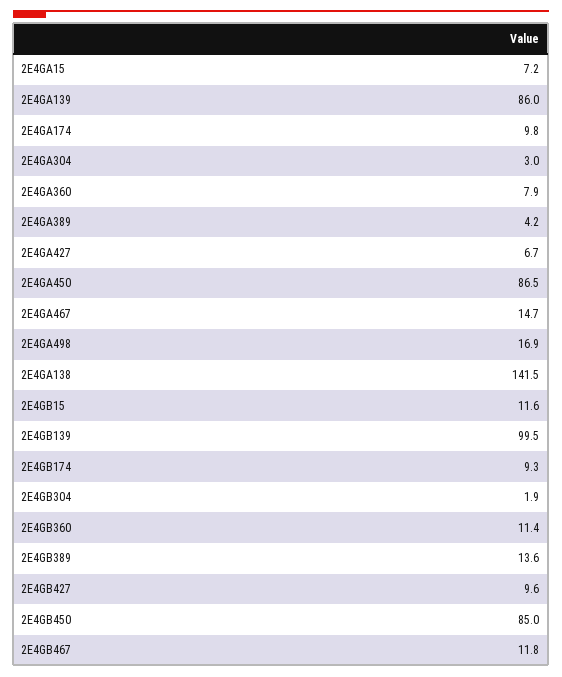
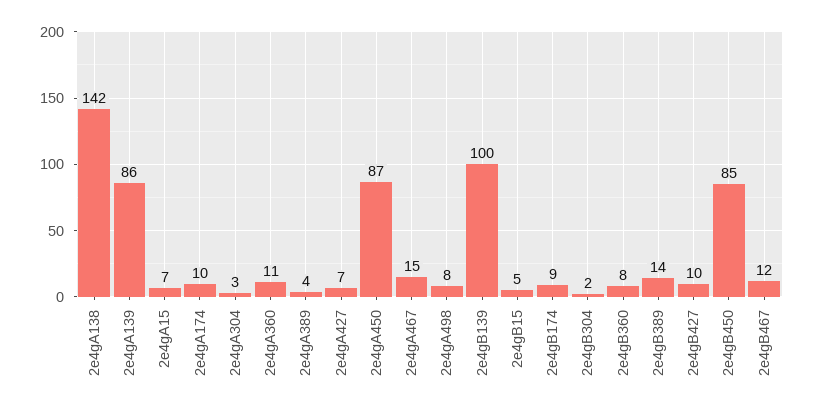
2E4GA360: 7.9 -> 11
2E4GA498: 16.9 -> 8
2E4GB15: 11.6 -> 5
2E4GB360: 11.4 -> 8

